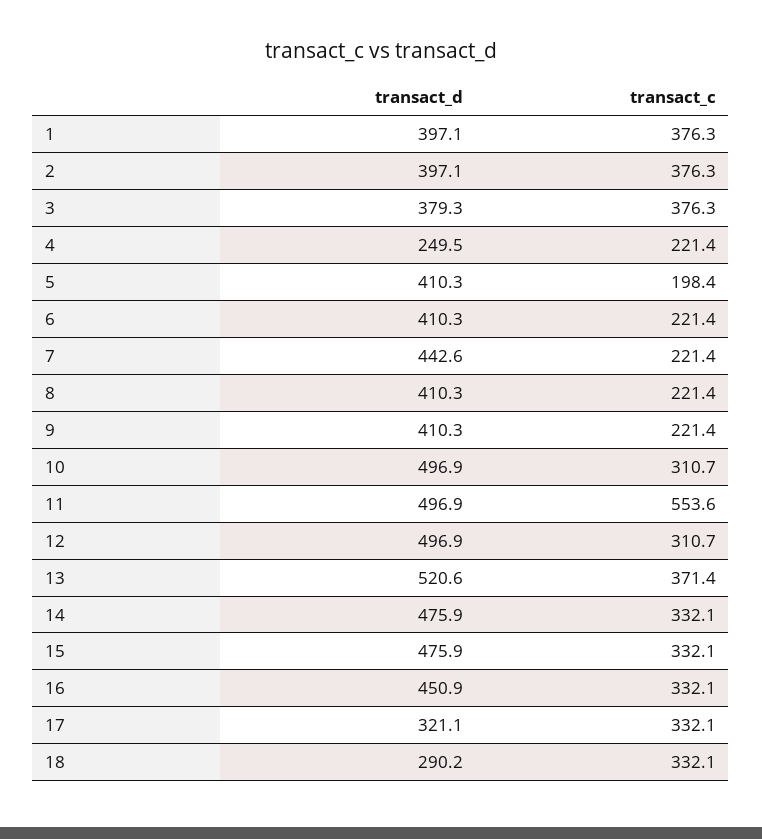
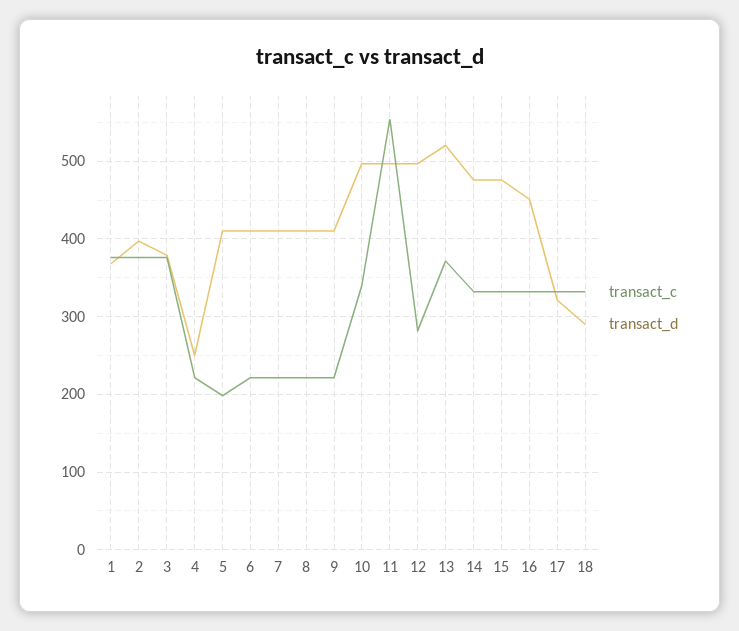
transact_d, 1: 397.1 -> 370
transact_d, 7: 442.6 -> 410
transact_c, 10: 310.7 -> 340
transact_c, 12: 310.7 -> 280

